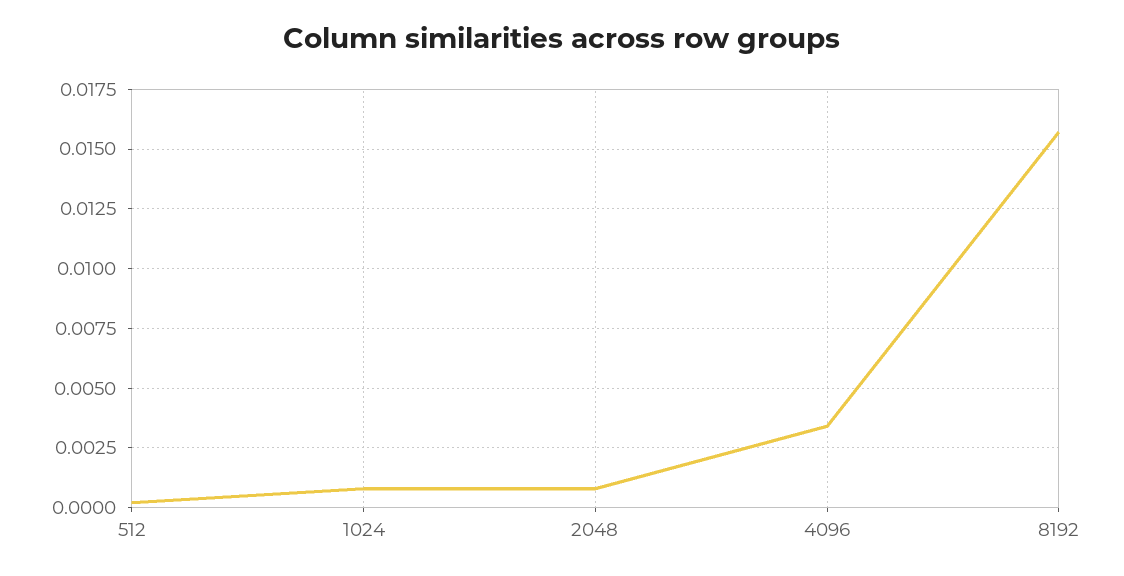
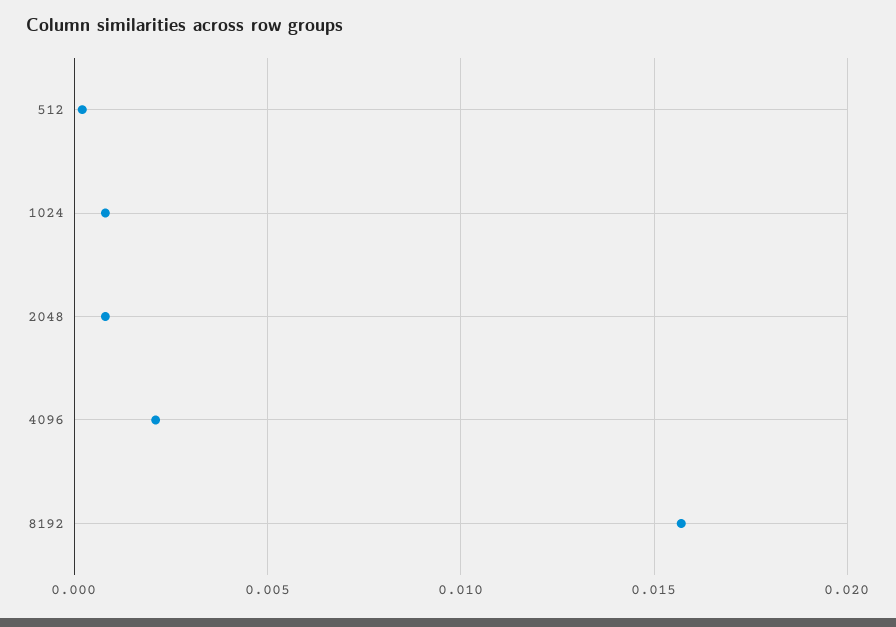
4096: 0.0035 -> 0.002

